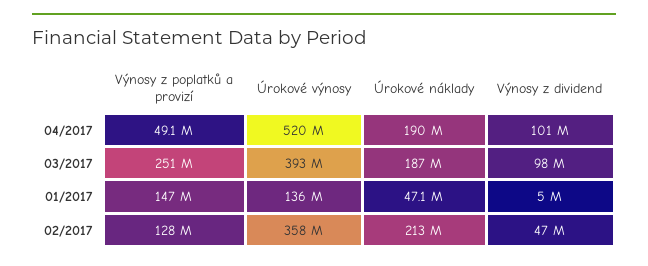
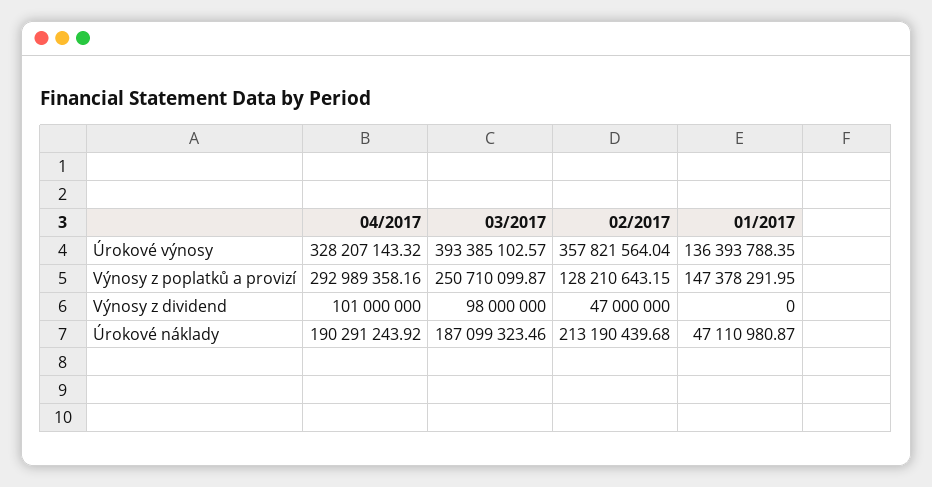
Výnosy z poplatků a provizí, 04/2017: 49100000 -> 292989358.16
Úrokové výnosy, 04/2017: 520000000 -> 328207143.32
Výnosy z dividend, 01/2017: 5000000 -> 0

